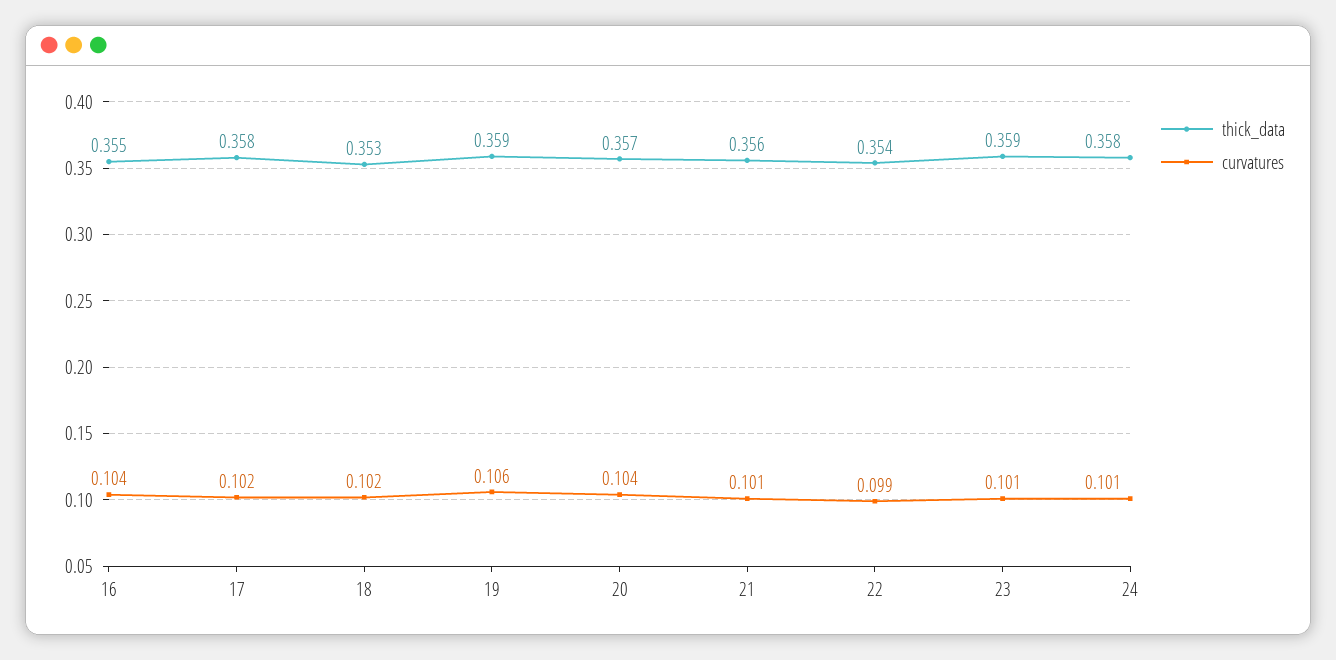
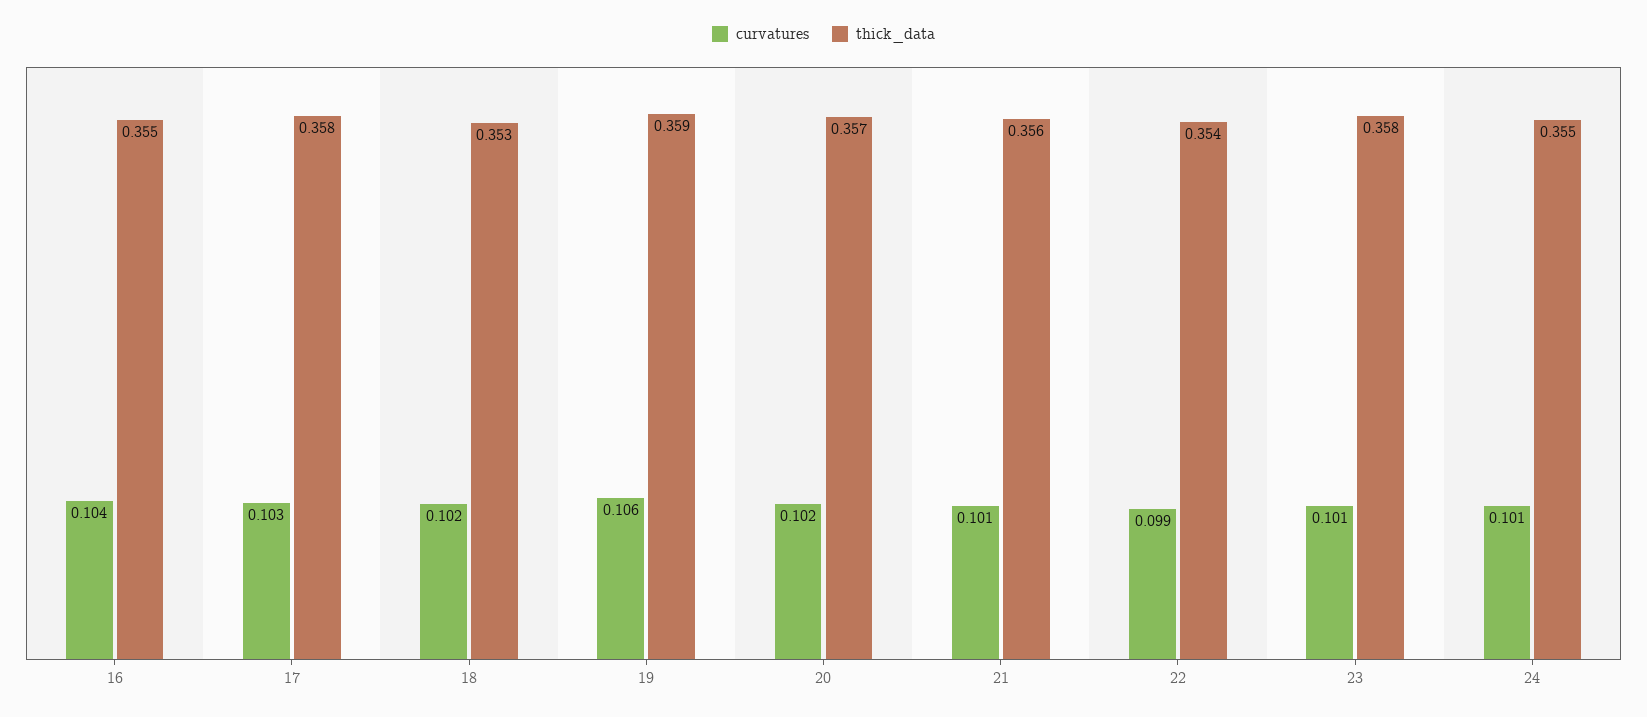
curvatures, 17: 0.102 -> 0.103
curvatures, 20: 0.104 -> 0.102
thick_data, 23: 0.359 -> 0.358
thick_data, 24: 0.358 -> 0.355

